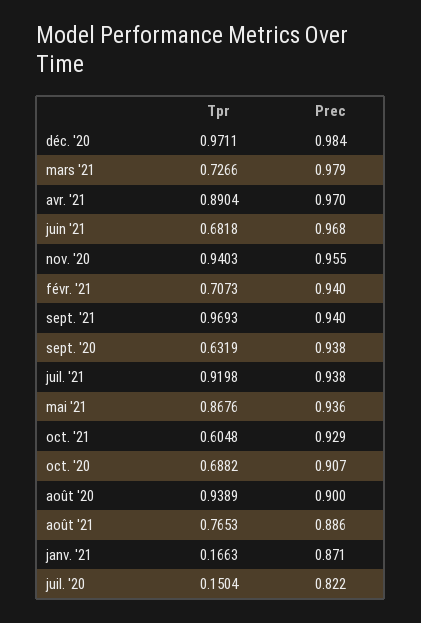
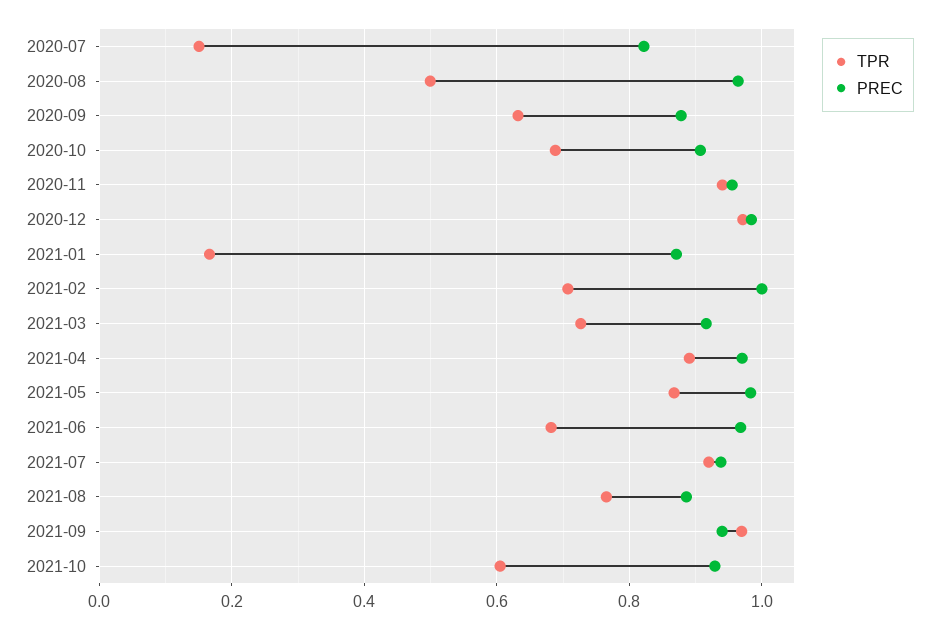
Prec, mars '21: 0.979 -> 0.92
Prec, févr. '21: 0.94 -> 1
Prec, sept. '20: 0.938 -> 0.88
Prec, mai '21: 0.936 -> 0.98
Tpr, août '20: 0.9389 -> 0.5
Prec, août '20: 0.9 -> 0.96

